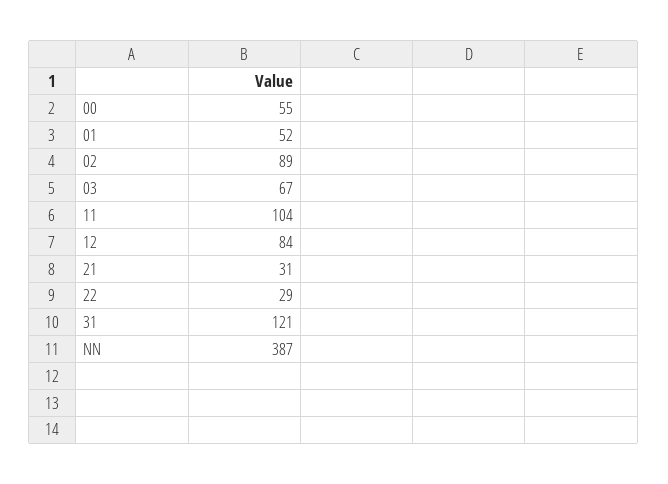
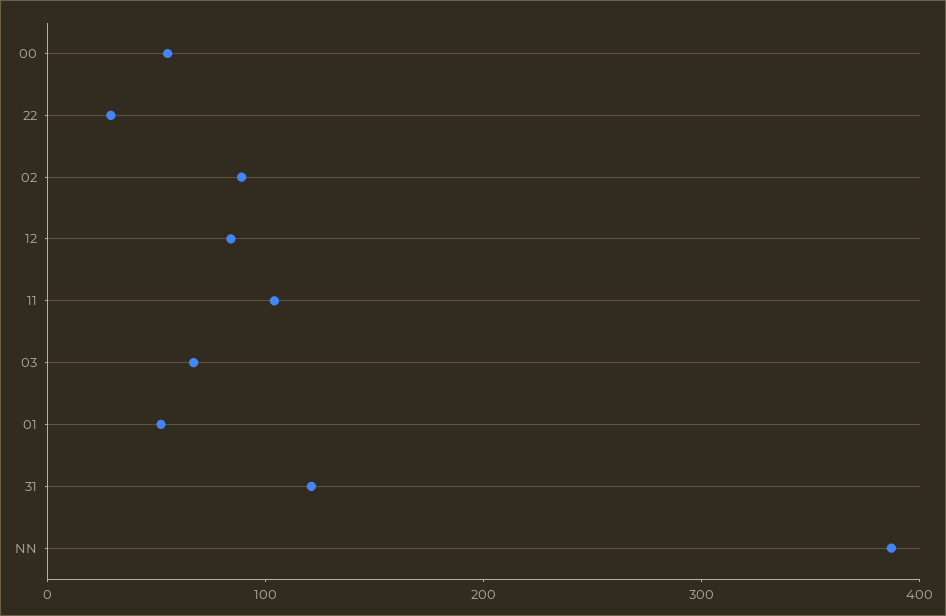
21: 31 -> none

